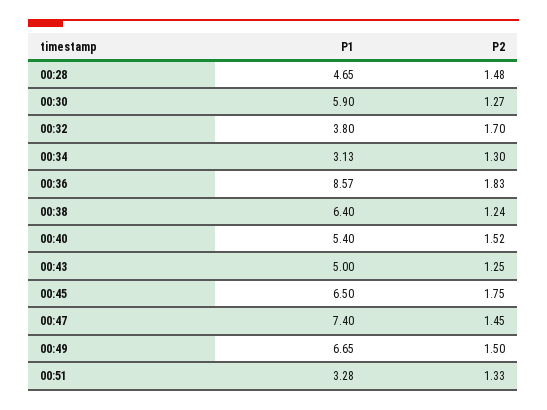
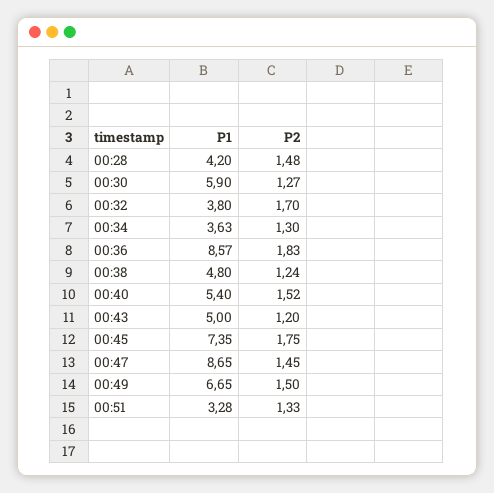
P1, 00:28: 4.65 -> 4.2
P1, 00:34: 3.13 -> 3.63
P1, 00:38: 6.4 -> 4.8
P2, 00:43: 1.25 -> 1.2
P1, 00:45: 6.5 -> 7.35
P1, 00:47: 7.4 -> 8.65

